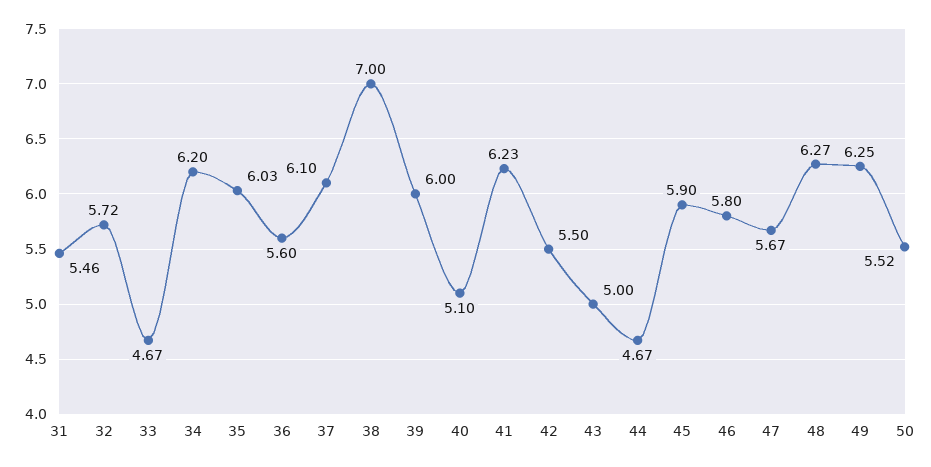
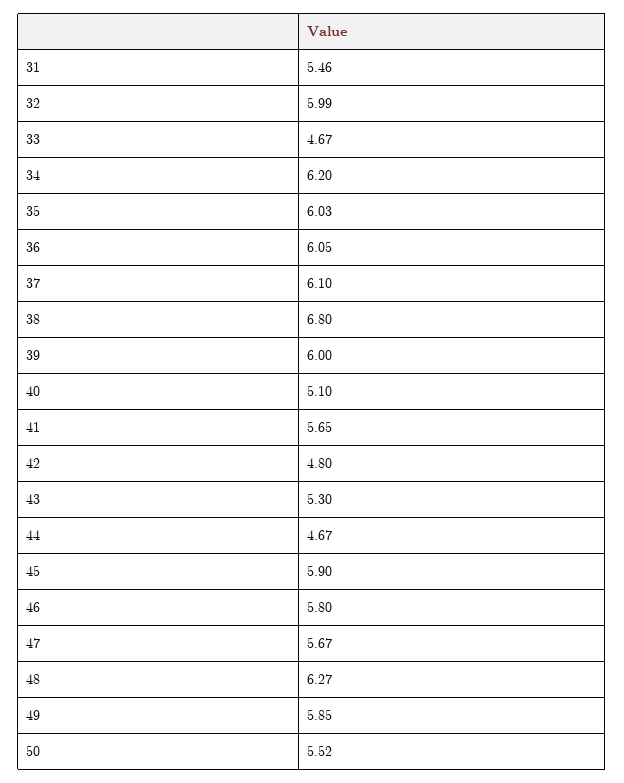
32: 5.72 -> 5.99
36: 5.6 -> 6.05
38: 7 -> 6.8
41: 6.23 -> 5.65
42: 5.5 -> 4.8
43: 5 -> 5.3
49: 6.25 -> 5.85

